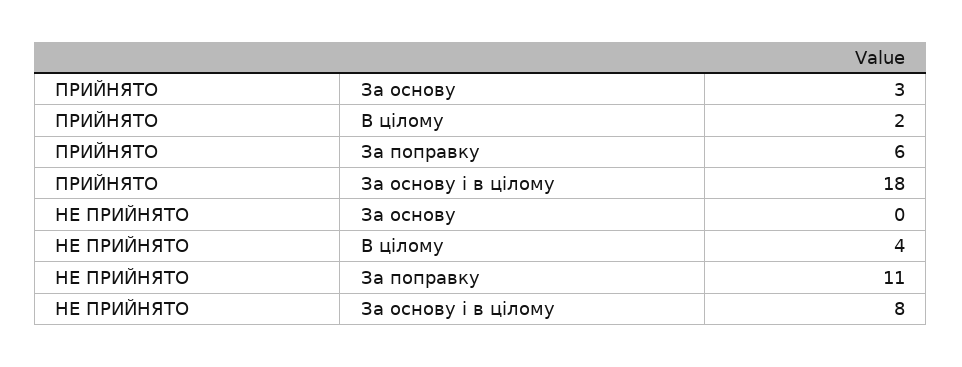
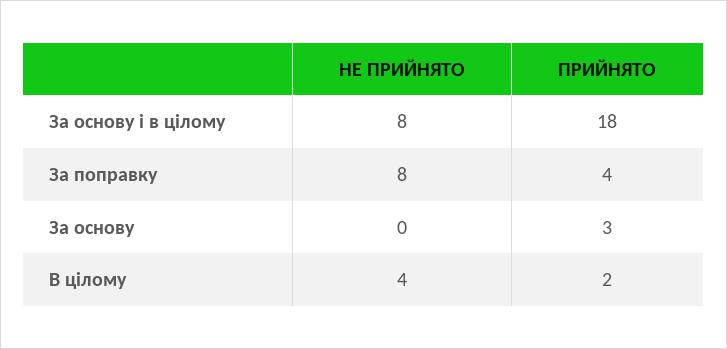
ПРИЙНЯТО, За поправку: 6 -> 4
НЕ ПРИЙНЯТО, За поправку: 11 -> 8

